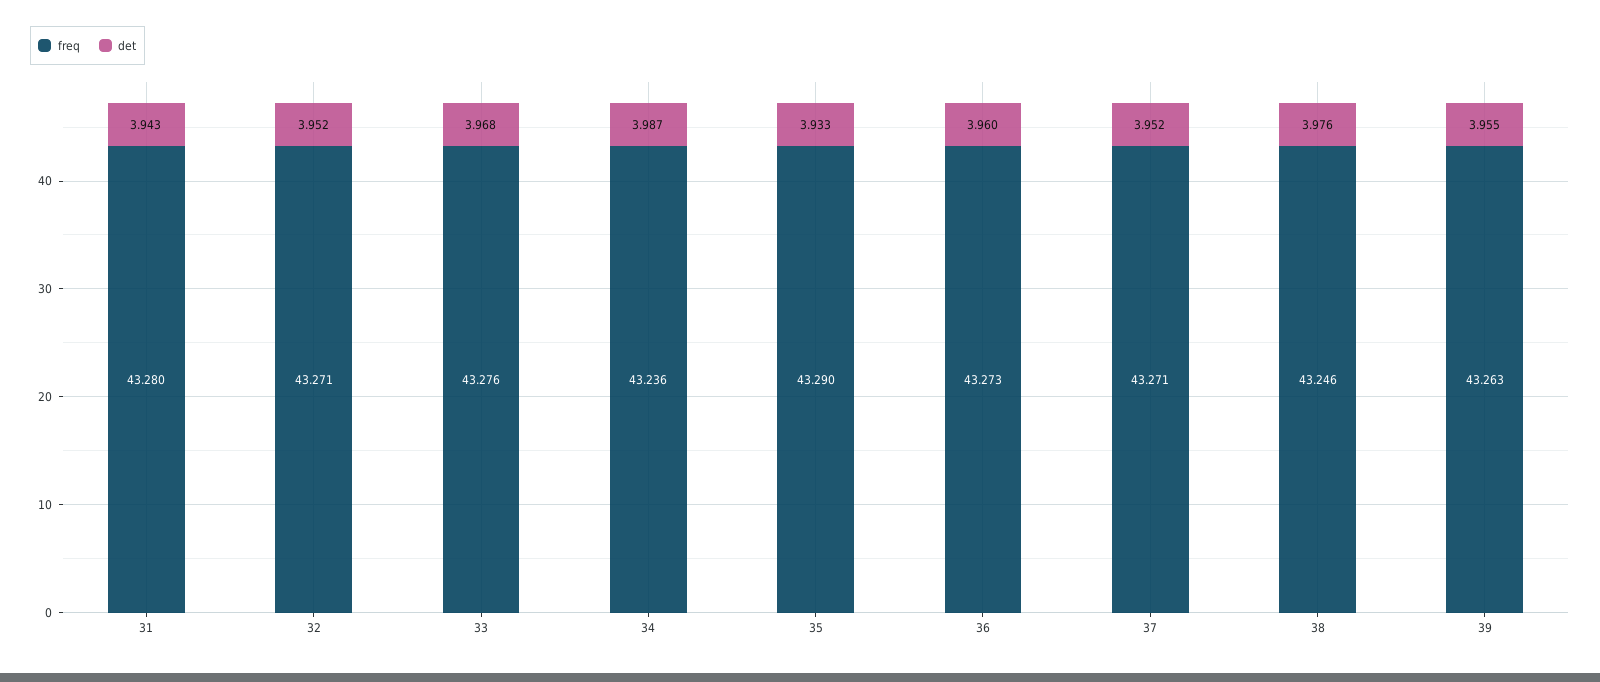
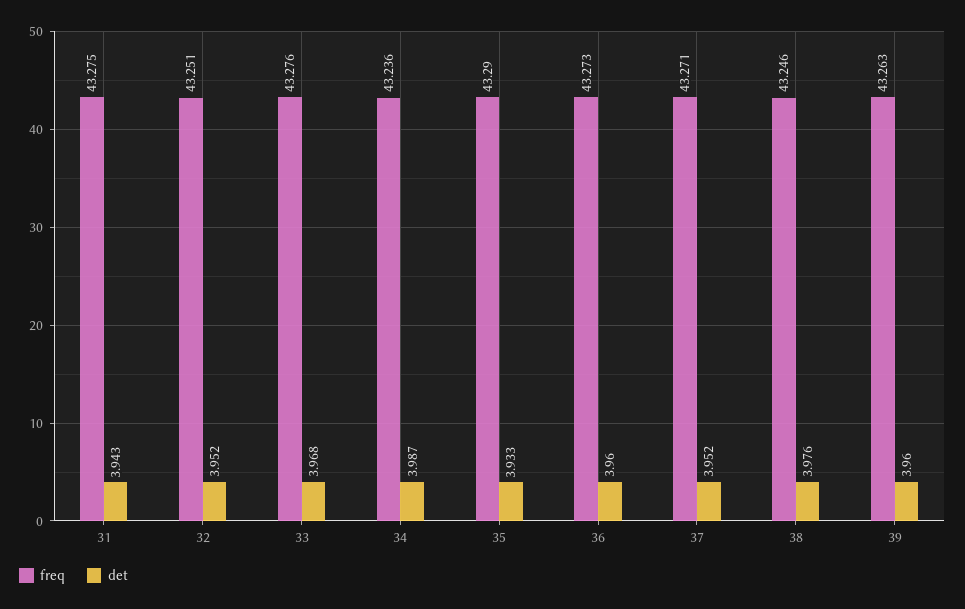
freq, 31: 43.28 -> 43.275
freq, 32: 43.271 -> 43.251
det, 39: 3.955 -> 3.96

